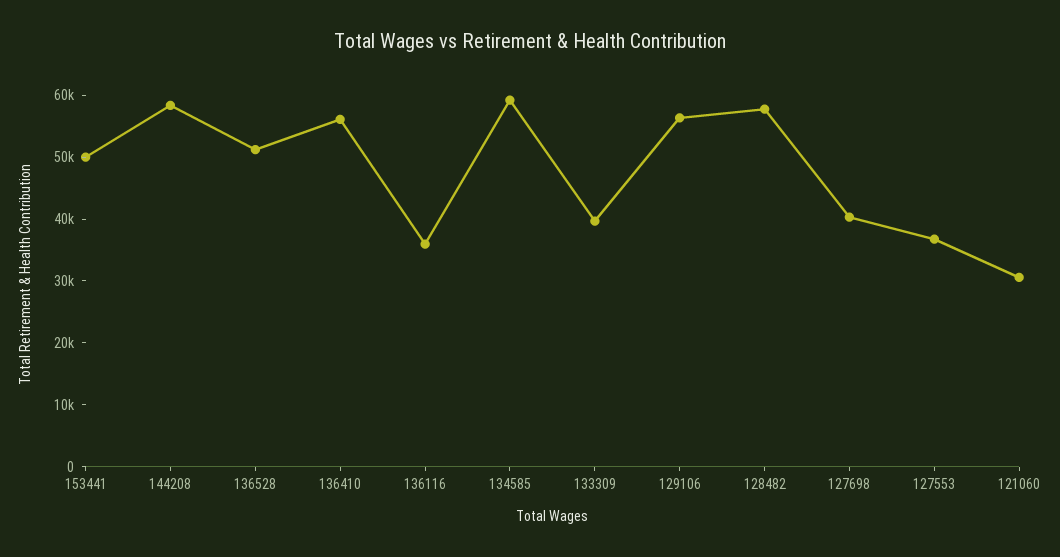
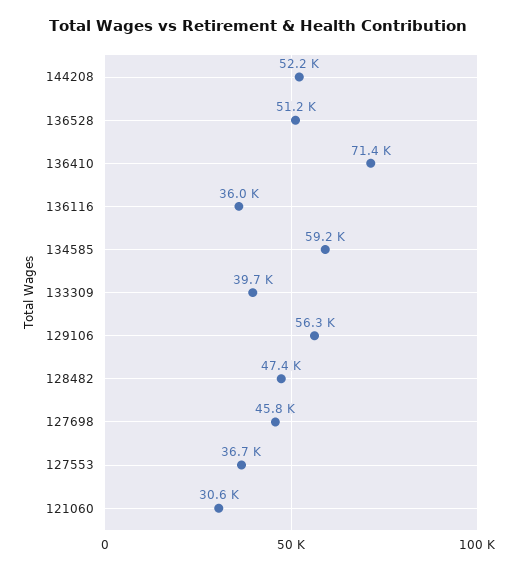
153441: 50000 -> none
144208: 58000 -> 52200
136410: 56000 -> 71400
128482: 58000 -> 47400
127698: 40000 -> 45800

